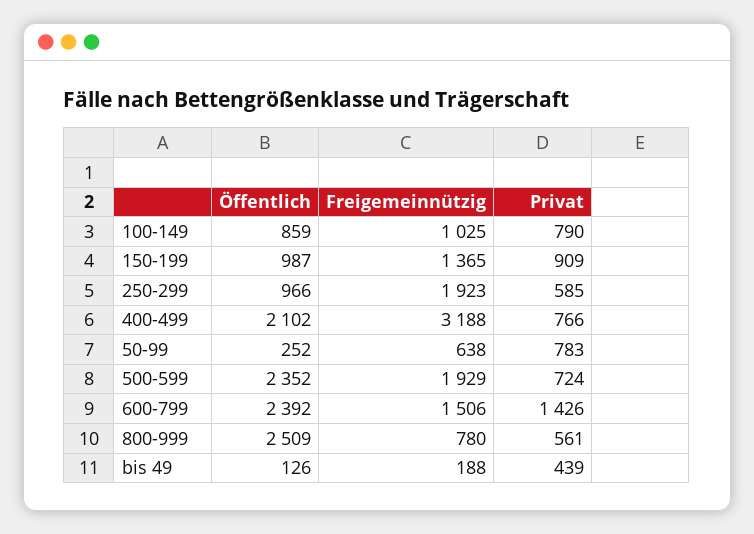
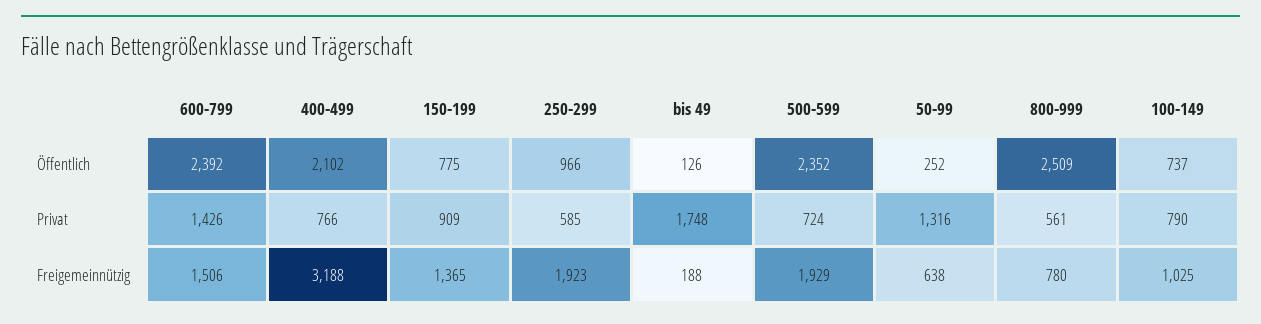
Öffentlich, 100-149: 859 -> 737
Öffentlich, 150-199: 987 -> 775
Privat, 50-99: 783 -> 1316
Privat, bis 49: 439 -> 1748

